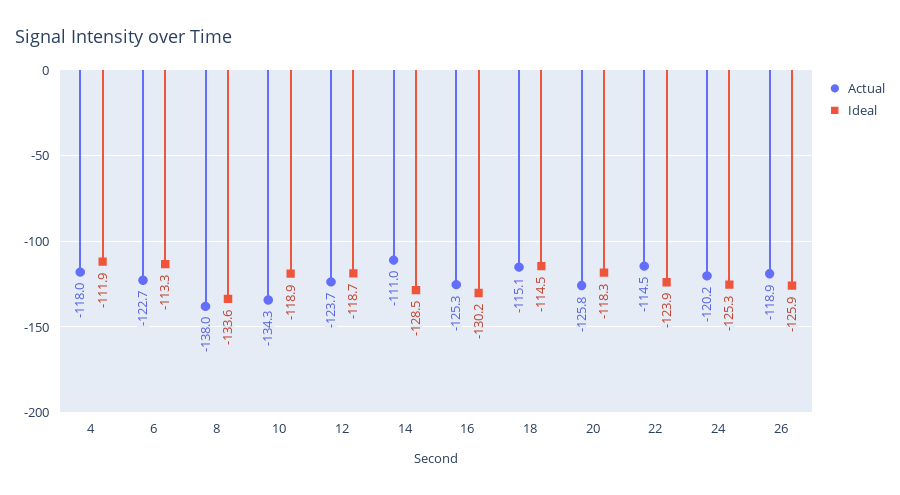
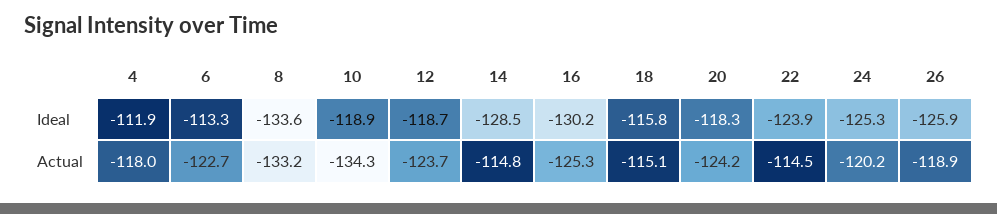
Actual, 8: -138 -> -133.2
Actual, 14: -111 -> -114.8
Ideal, 18: -114.5 -> -115.8
Actual, 20: -125.8 -> -124.2

